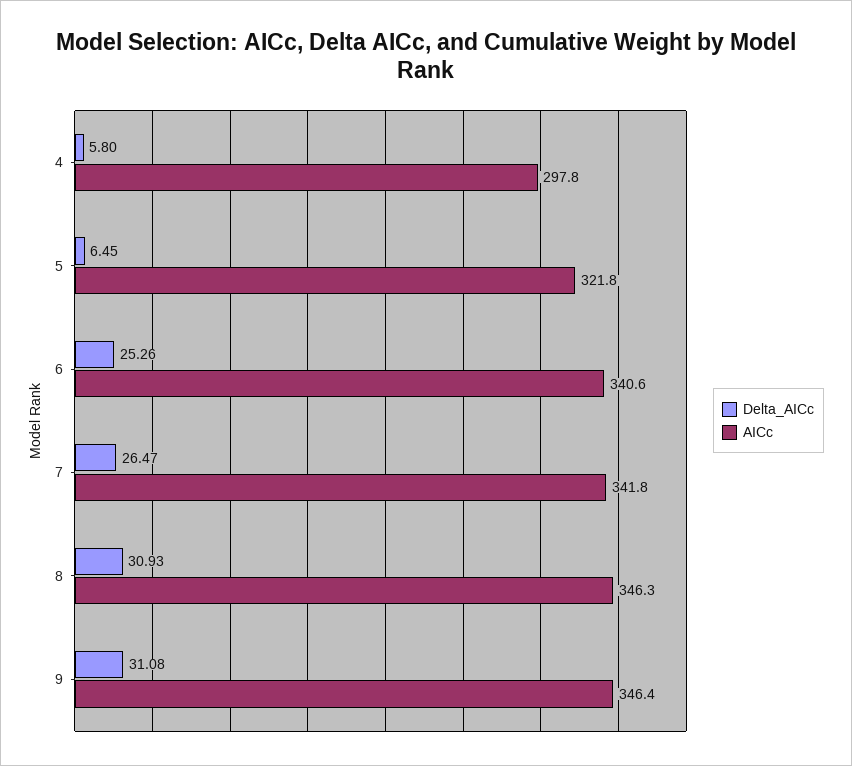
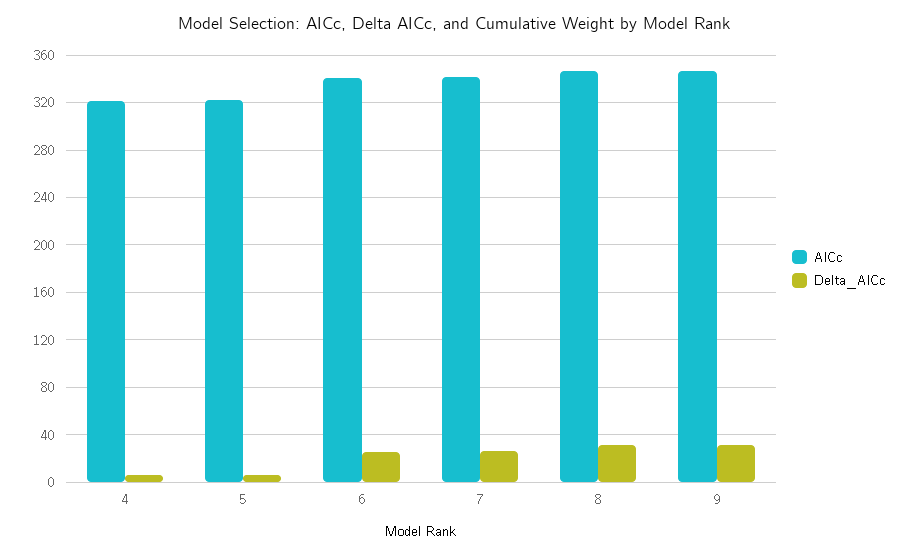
AICc, 4: 297.8 -> 320

